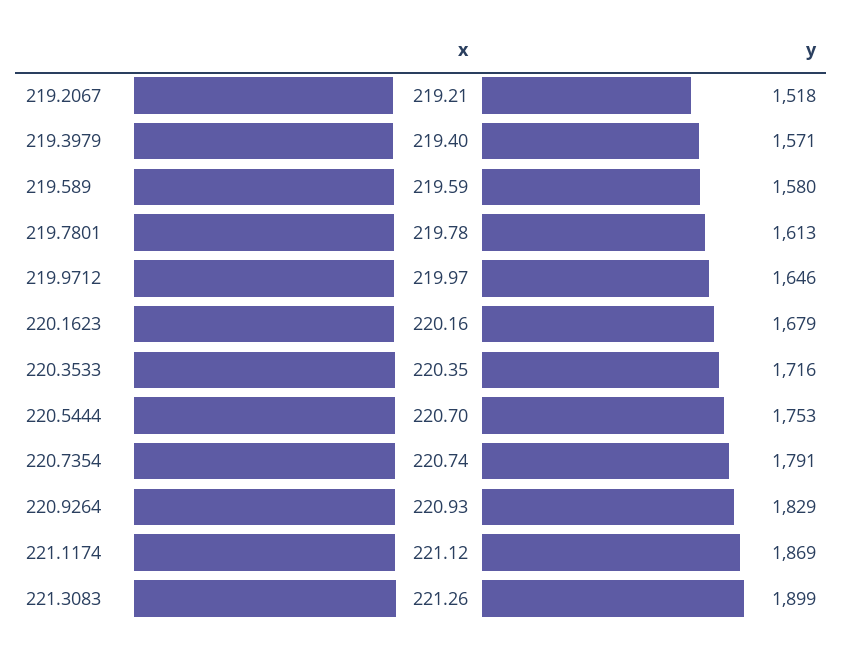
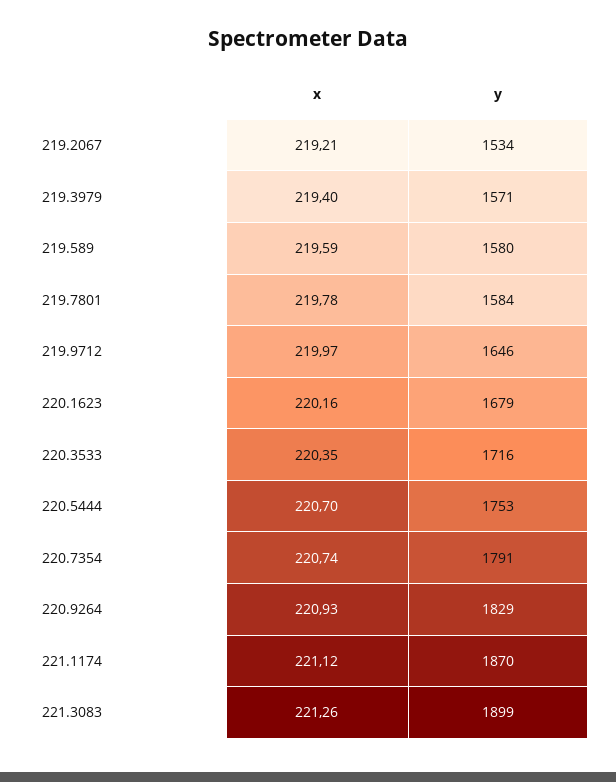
y, 219.2067: 1518 -> 1534
y, 219.7801: 1613 -> 1584
y, 221.1174: 1869 -> 1870

